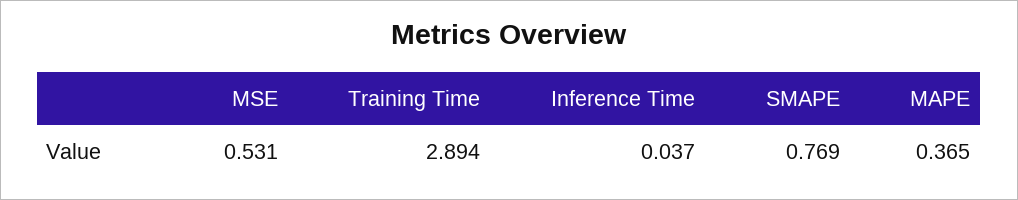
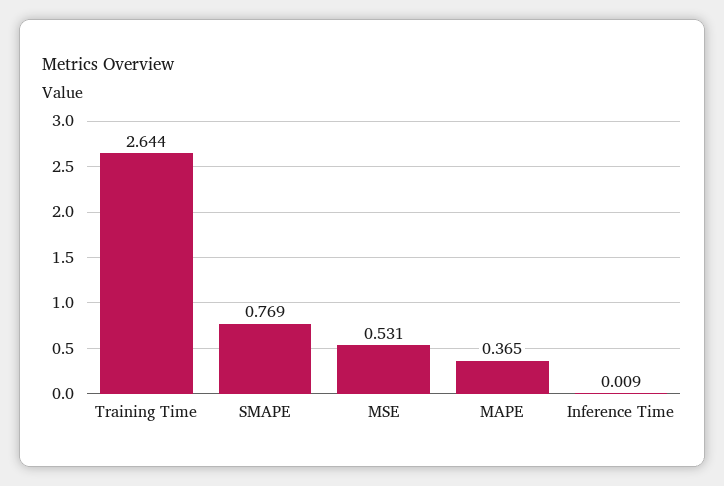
Training Time: 2.894 -> 2.644
Inference Time: 0.037 -> 0.009

